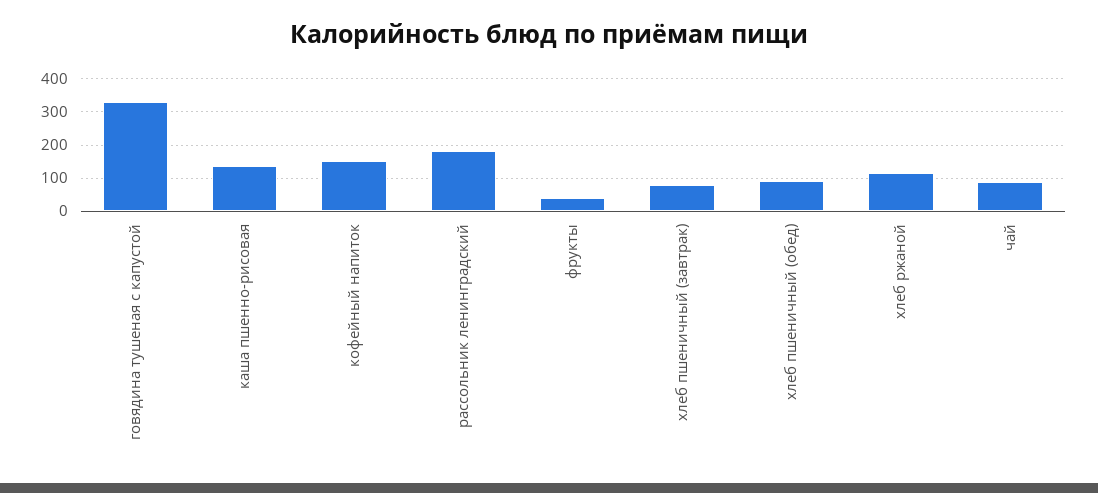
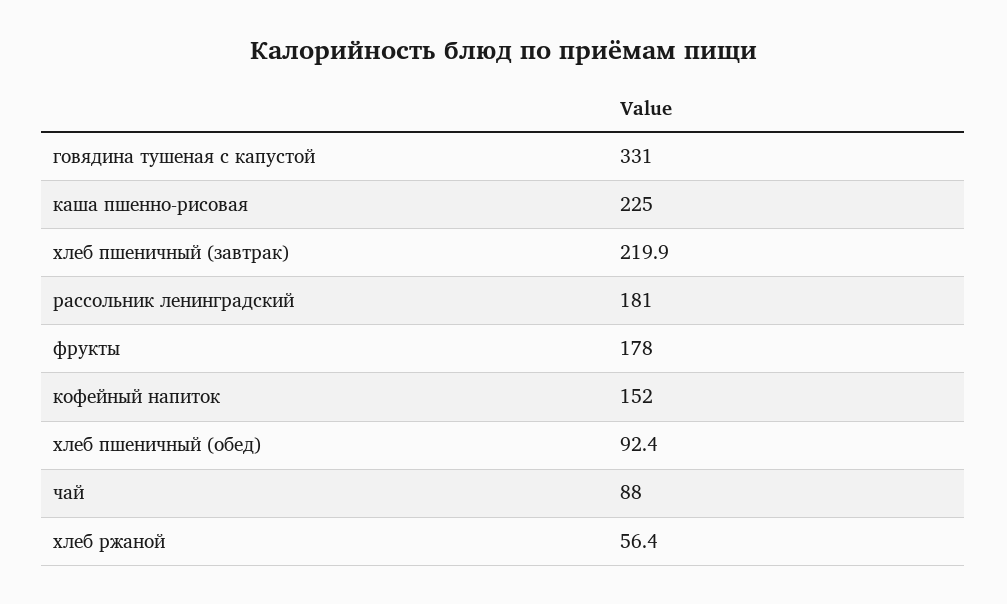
каша пшенно-рисовая: 140 -> 225
фрукты: 40 -> 178
хлеб пшеничный (завтрак): 80 -> 219.9
хлеб ржаной: 120 -> 56.4

